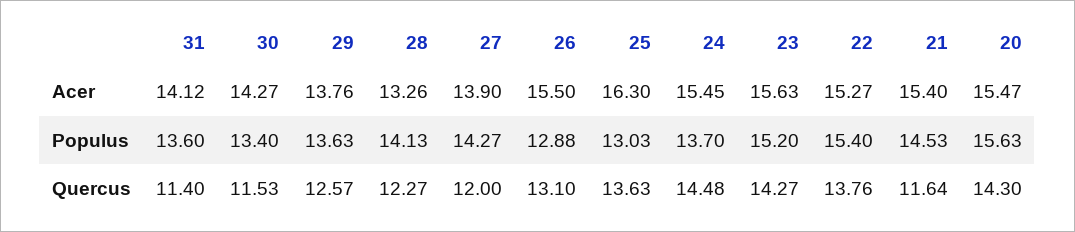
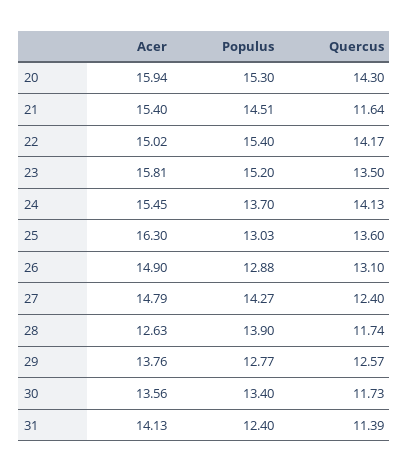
31, Acer: 14.12 -> 14.13
30, Acer: 14.27 -> 13.56
28, Acer: 13.26 -> 12.63
27, Acer: 13.9 -> 14.79
26, Acer: 15.5 -> 14.9
23, Acer: 15.63 -> 15.81
22, Acer: 15.27 -> 15.02
20, Acer: 15.47 -> 15.94
31, Populus: 13.6 -> 12.4
29, Populus: 13.63 -> 12.77
28, Populus: 14.13 -> 13.9
21, Populus: 14.53 -> 14.51
20, Populus: 15.63 -> 15.3
31, Quercus: 11.4 -> 11.39
30, Quercus: 11.53 -> 11.73
28, Quercus: 12.27 -> 11.74
27, Quercus: 12 -> 12.4
25, Quercus: 13.63 -> 13.6
24, Quercus: 14.48 -> 14.13
23, Quercus: 14.27 -> 13.5
22, Quercus: 13.76 -> 14.17

